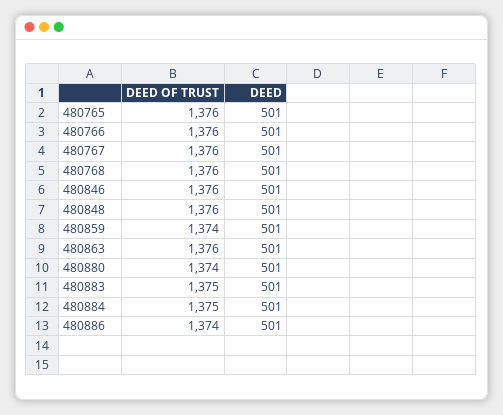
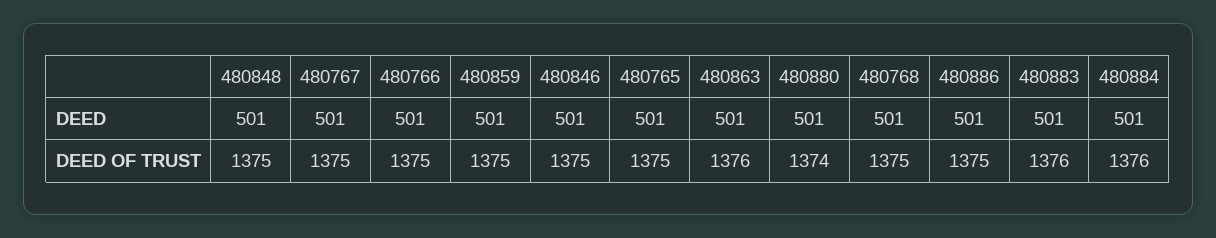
DEED OF TRUST, 480765: 1376 -> 1375
DEED OF TRUST, 480766: 1376 -> 1375
DEED OF TRUST, 480767: 1376 -> 1375
DEED OF TRUST, 480768: 1376 -> 1375
DEED OF TRUST, 480846: 1376 -> 1375
DEED OF TRUST, 480848: 1376 -> 1375
DEED OF TRUST, 480859: 1374 -> 1375
DEED OF TRUST, 480883: 1375 -> 1376
DEED OF TRUST, 480884: 1375 -> 1376
DEED OF TRUST, 480886: 1374 -> 1375

